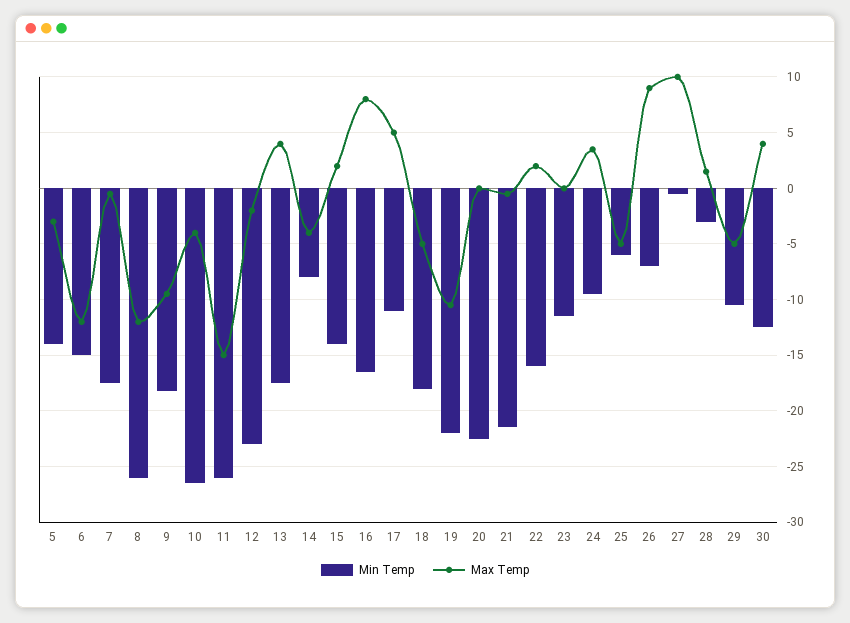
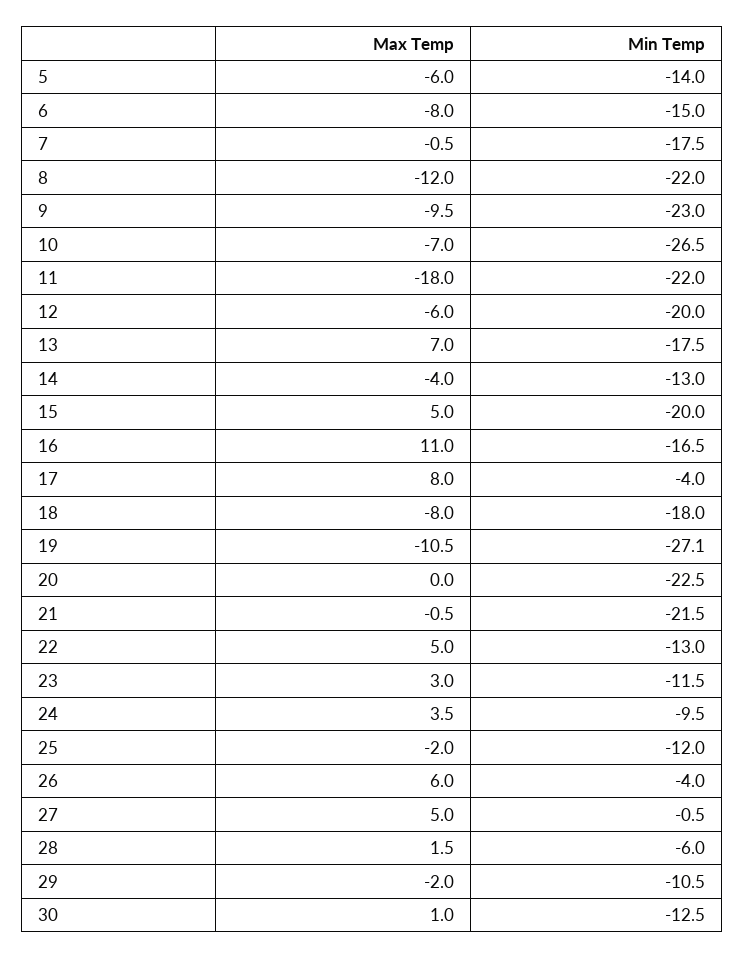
Max Temp, 5: -3 -> -6
Max Temp, 6: -12 -> -8
Min Temp, 8: -26 -> -22
Min Temp, 9: -18 -> -23
Max Temp, 10: -4 -> -7
Min Temp, 11: -26 -> -22
Max Temp, 11: -15 -> -18
Min Temp, 12: -23 -> -20
Max Temp, 12: -2 -> -6
Max Temp, 13: 4 -> 7
Min Temp, 14: -8 -> -13
Min Temp, 15: -14 -> -20
Max Temp, 15: 2 -> 5
Max Temp, 16: 8 -> 11
Min Temp, 17: -11 -> -4
Max Temp, 17: 5 -> 8
Max Temp, 18: -5 -> -8
Min Temp, 19: -22 -> -27.1
Min Temp, 22: -16 -> -13
Max Temp, 22: 2 -> 5
Max Temp, 23: 0 -> 3
Min Temp, 25: -6 -> -12
Max Temp, 25: -5 -> -2
Min Temp, 26: -7 -> -4
Max Temp, 26: 9 -> 6
Max Temp, 27: 10 -> 5
Min Temp, 28: -3 -> -6
Max Temp, 29: -5 -> -2
Max Temp, 30: 4 -> 1

